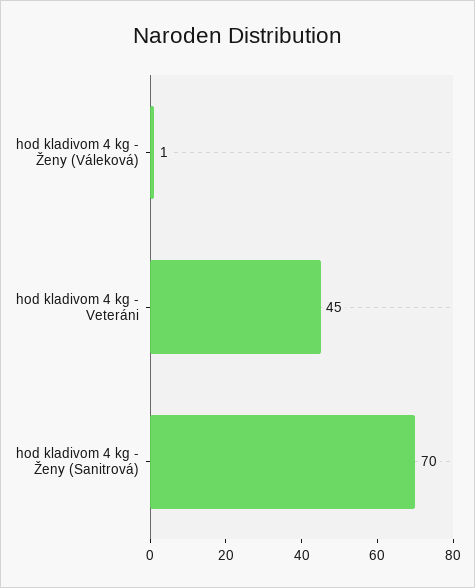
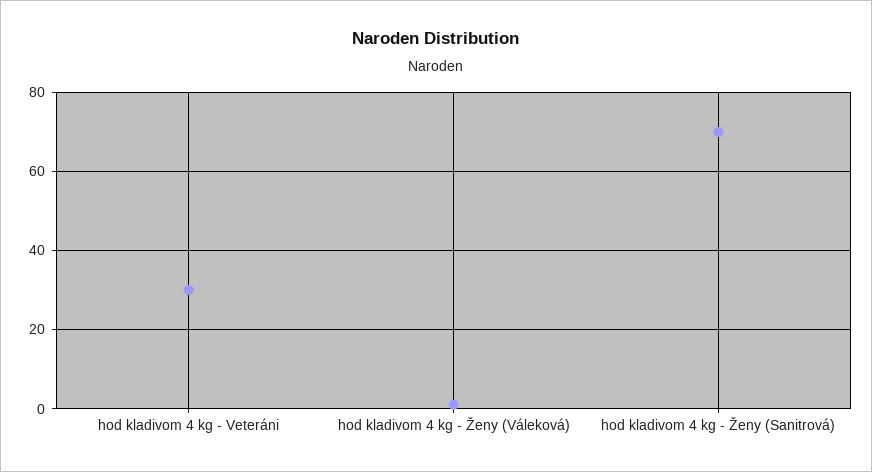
hod kladivom 4 kg - Veteráni: 45 -> 30

